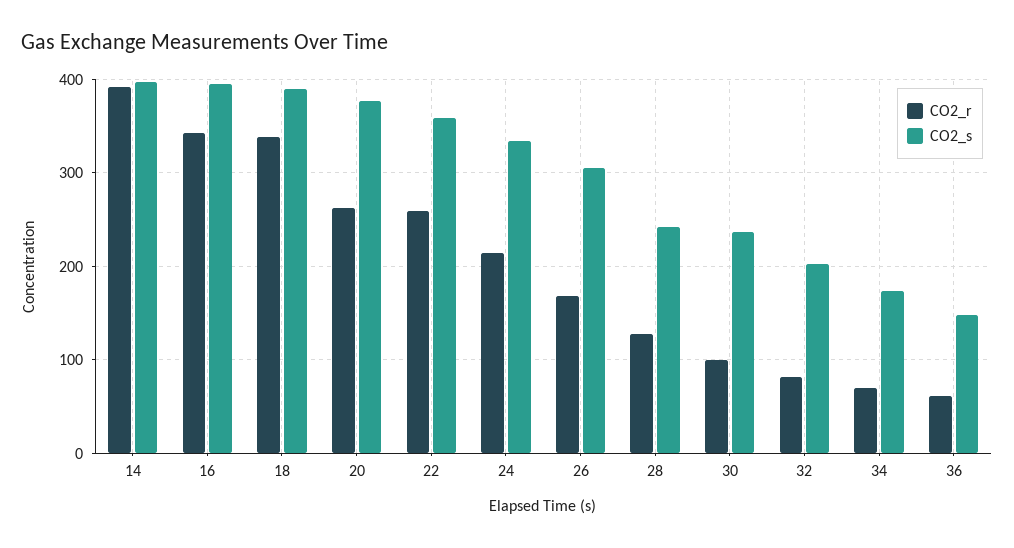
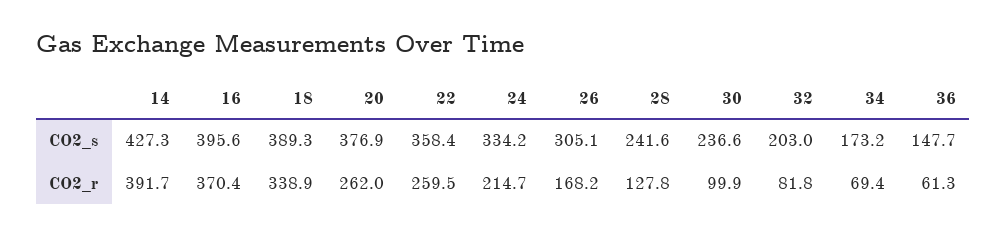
CO2_s, 14: 400 -> 427.3
CO2_r, 16: 340 -> 370.4

